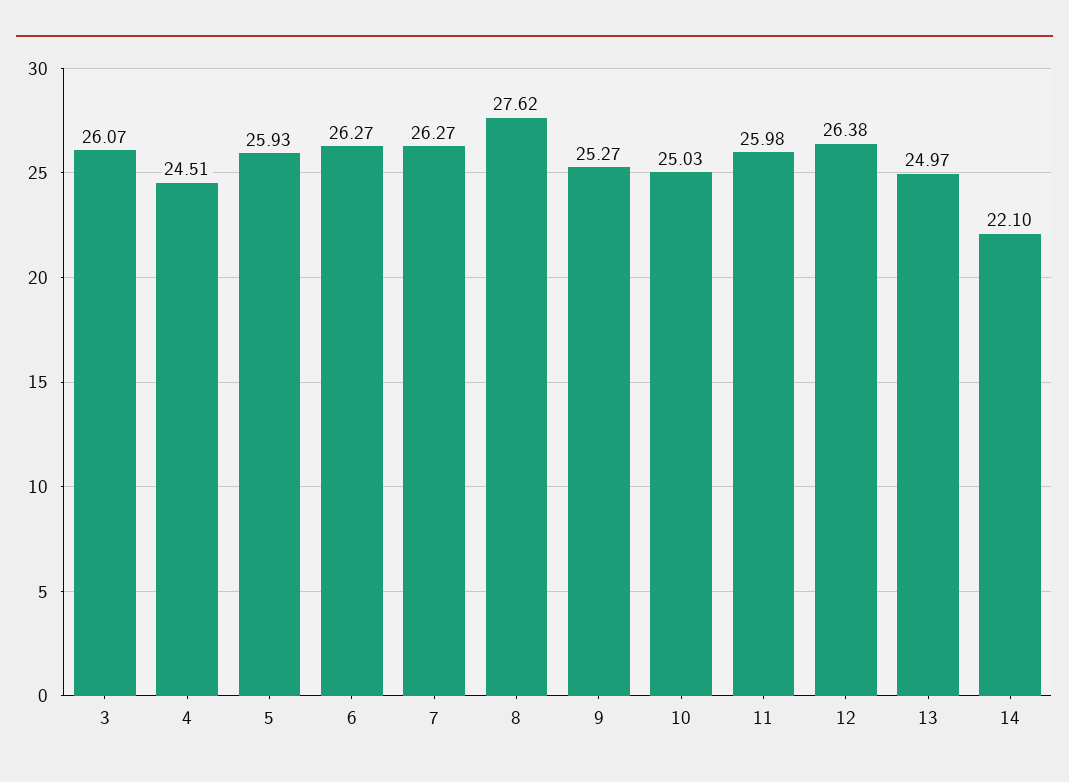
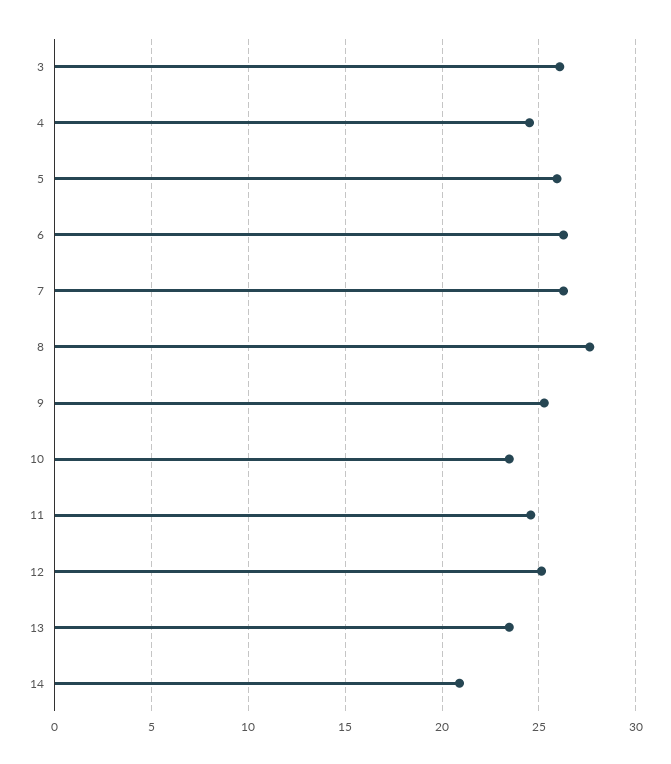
10: 25.03 -> 23.5
11: 25.98 -> 24.5
12: 26.38 -> 25
13: 24.97 -> 23.5
14: 22.1 -> 21

